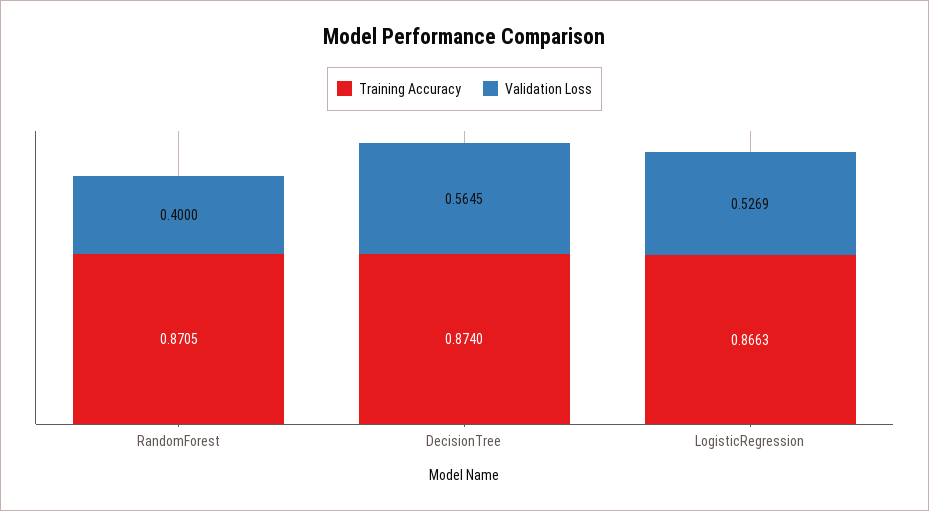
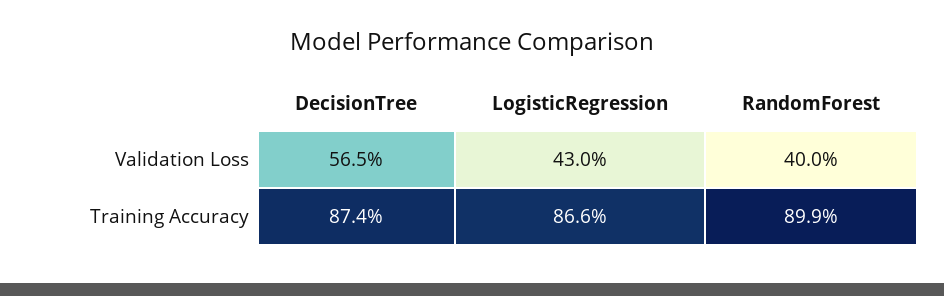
Training Accuracy, RandomForest: 0.8705 -> 0.899
Validation Loss, LogisticRegression: 0.5269 -> 0.43

